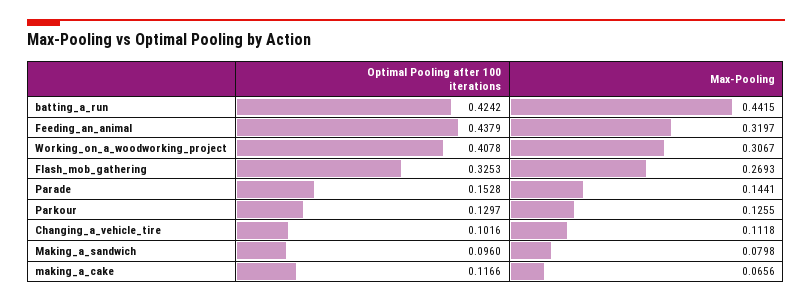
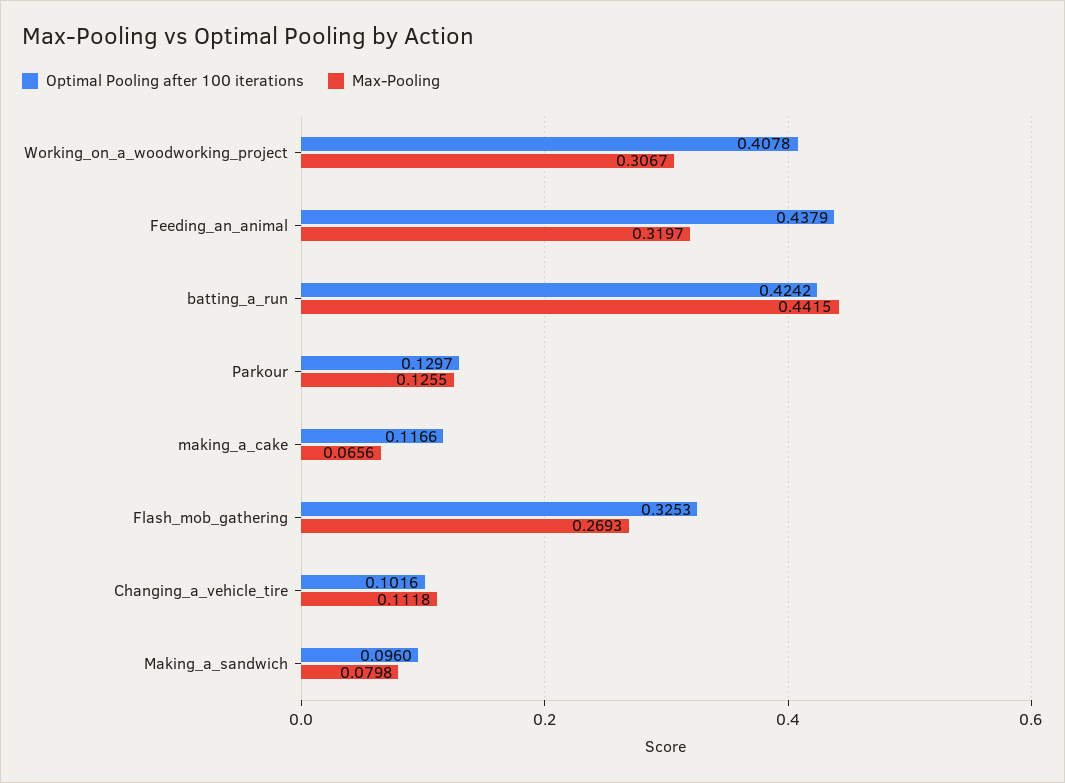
Optimal Pooling after 100 iterations, Parade: 0.1528 -> none
Max-Pooling, Parade: 0.1441 -> none

